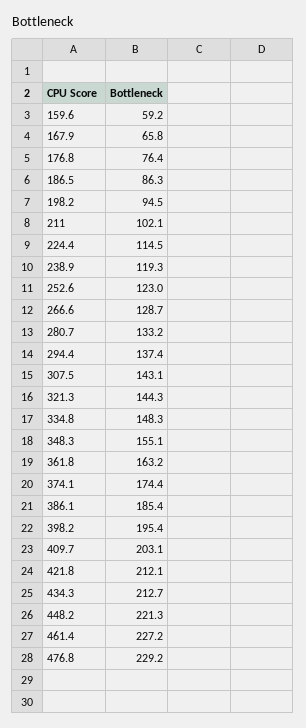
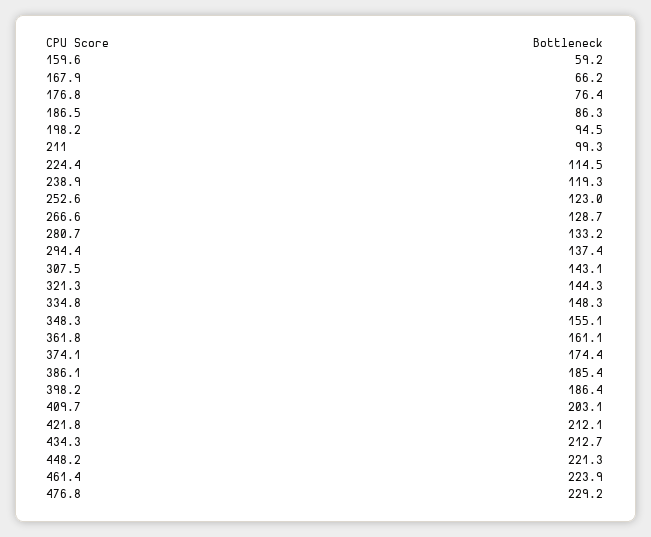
167.9: 65.8 -> 66.2
211: 102.1 -> 99.3
361.8: 163.2 -> 161.1
398.2: 195.4 -> 186.4
461.4: 227.2 -> 223.9

